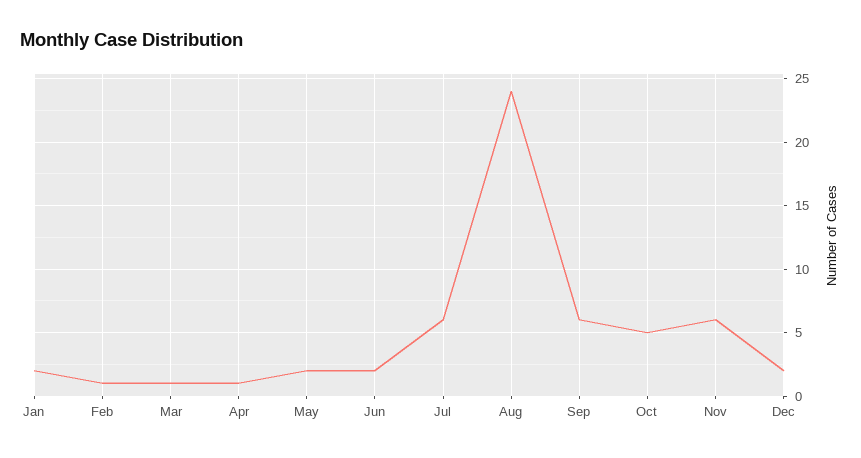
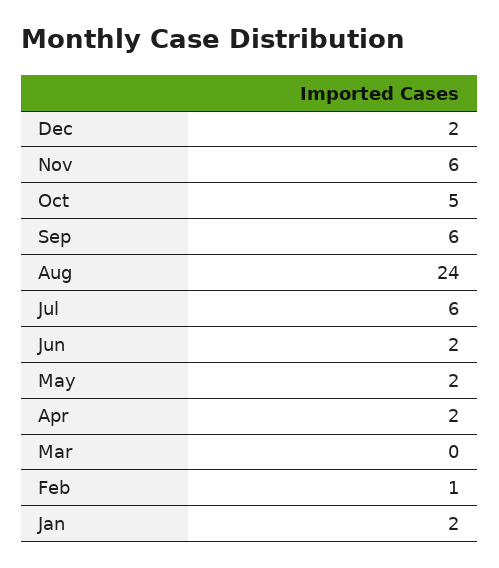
Mar: 1 -> 0
Apr: 1 -> 2

